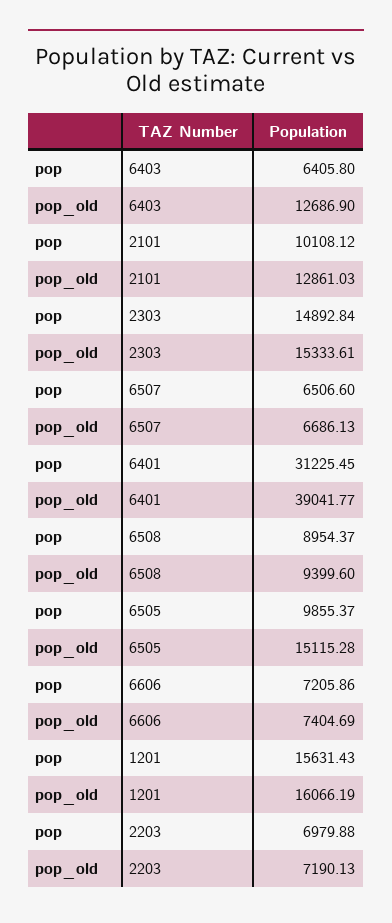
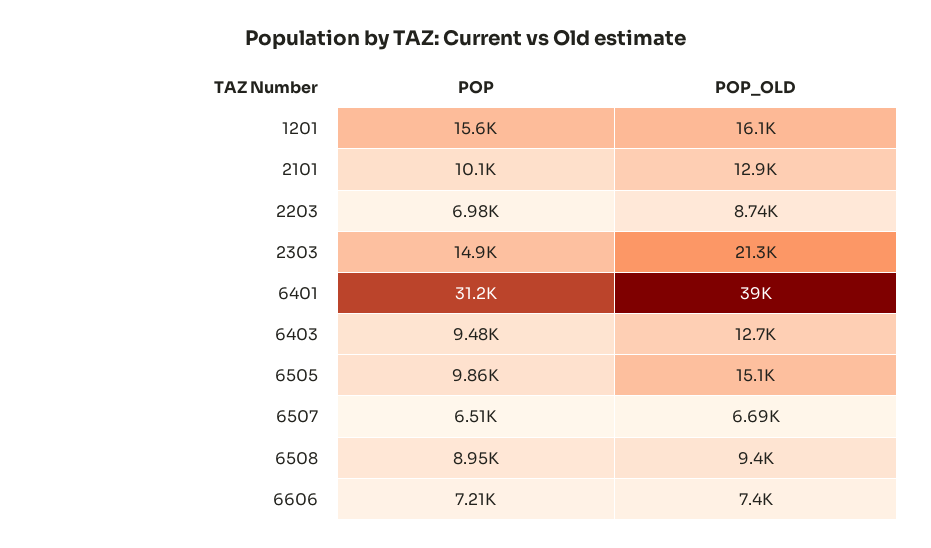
pop, 6403: 6405.8 -> 9480
pop_old, 2303: 15333.61 -> 21300
pop_old, 2203: 7190.13 -> 8740

